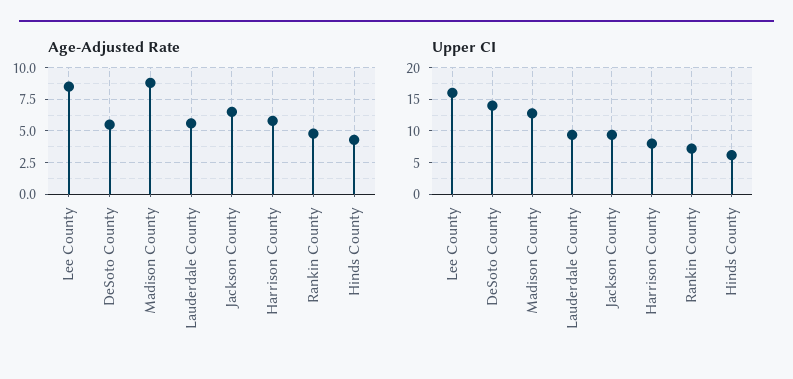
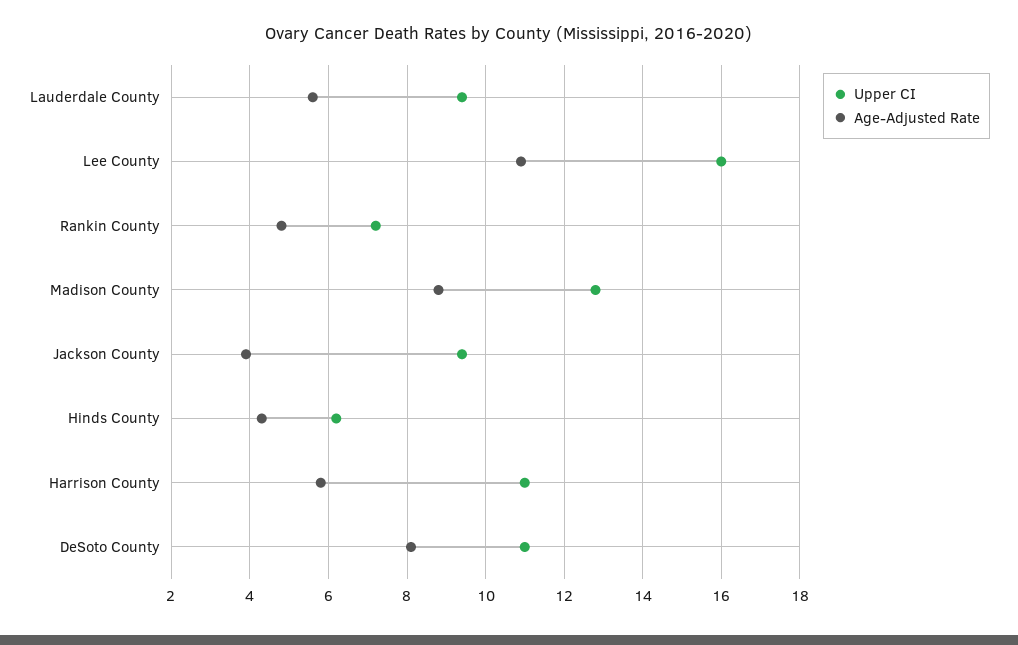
Age-Adjusted Rate, Lee County: 8.5 -> 11
Age-Adjusted Rate, DeSoto County: 5.5 -> 8
Age-Adjusted Rate, Jackson County: 6.5 -> 4
Upper CI, DeSoto County: 14 -> 11
Upper CI, Harrison County: 8 -> 11

